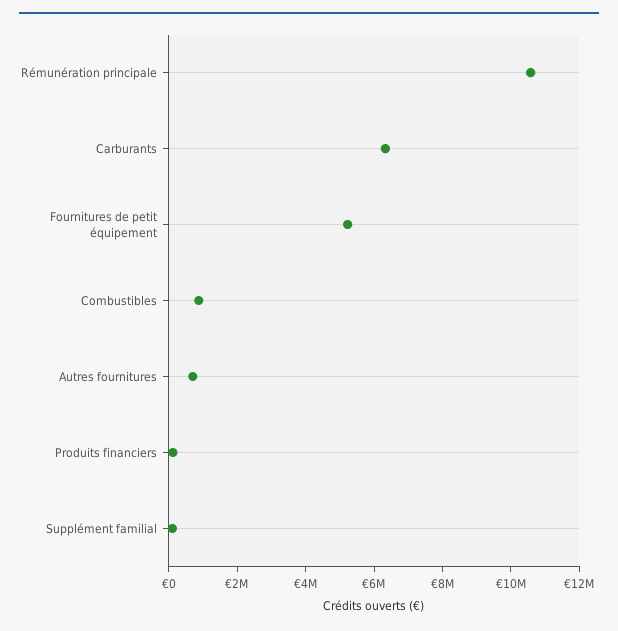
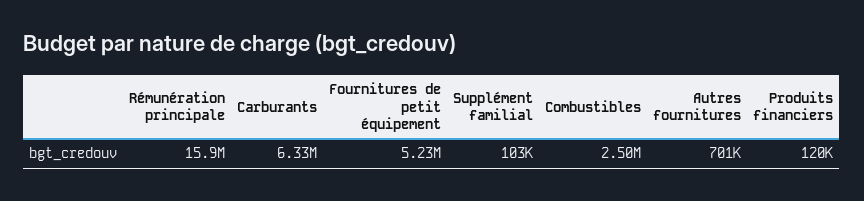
Rémunération principale: 10500000 -> 15900000
Combustibles: 1000000 -> 2500000

